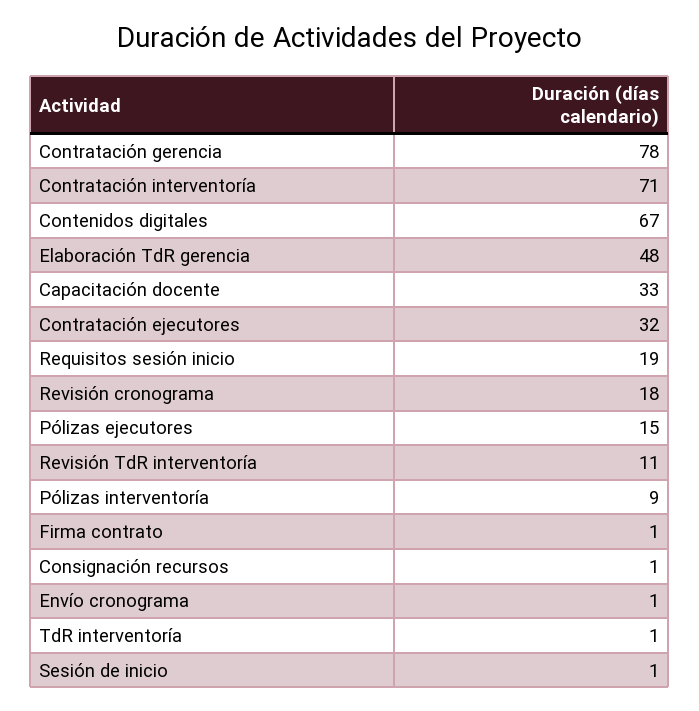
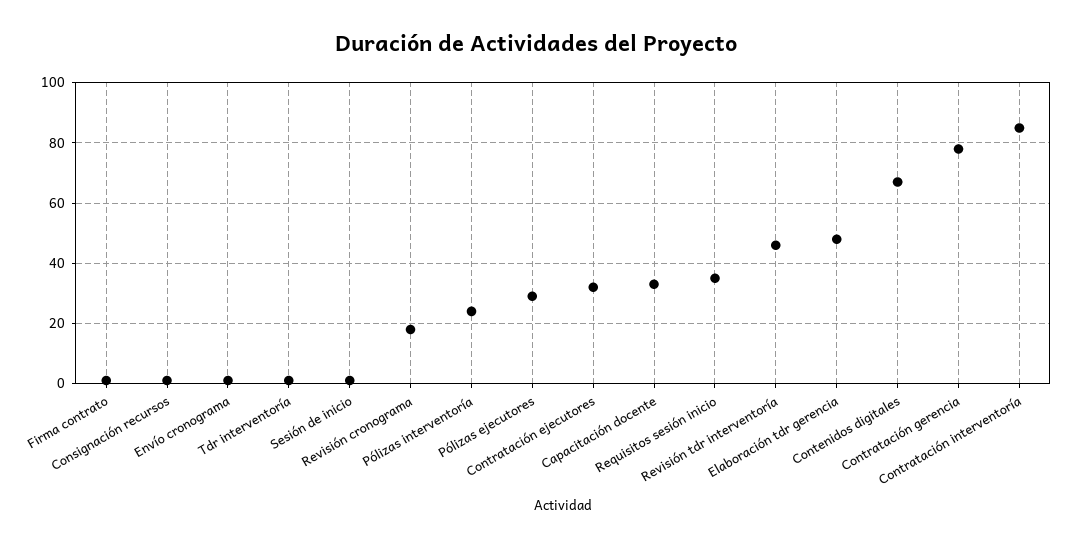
Contratación interventoría: 71 -> 85
Requisitos sesión inicio: 19 -> 35
Pólizas ejecutores: 15 -> 30
Revisión TdR interventoría: 11 -> 45
Pólizas interventoría: 9 -> 25

